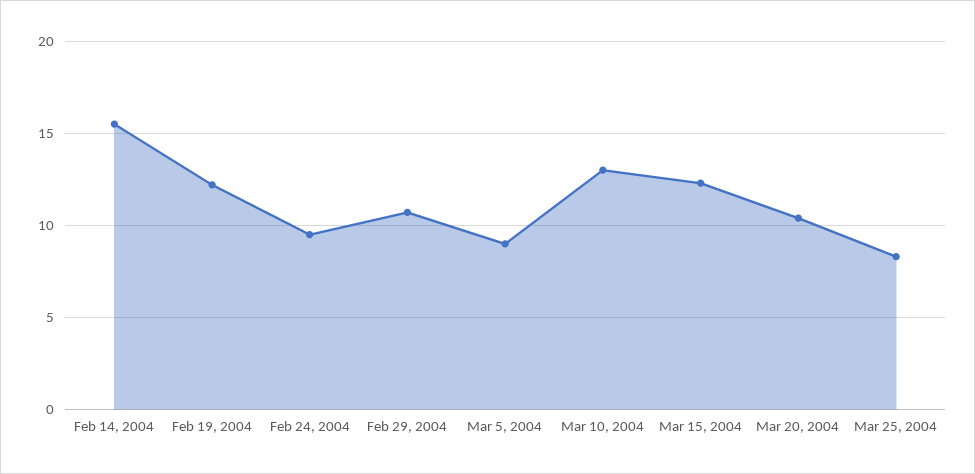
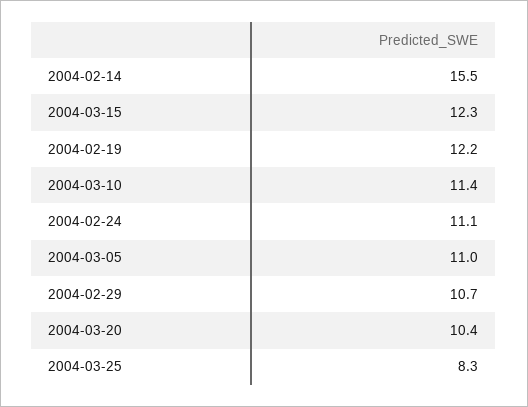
Feb 24, 2004: 9.5 -> 11.1
Mar 5, 2004: 9 -> 11
Mar 10, 2004: 13 -> 11.4

